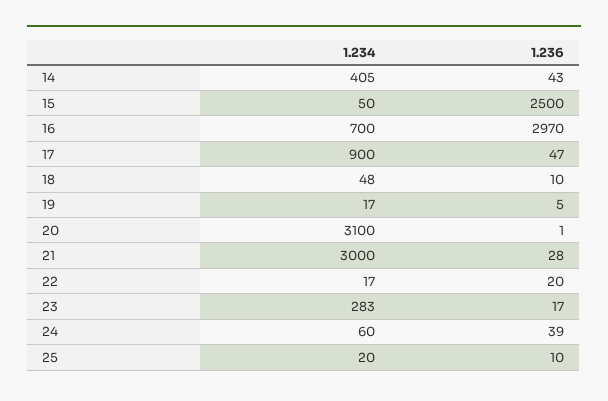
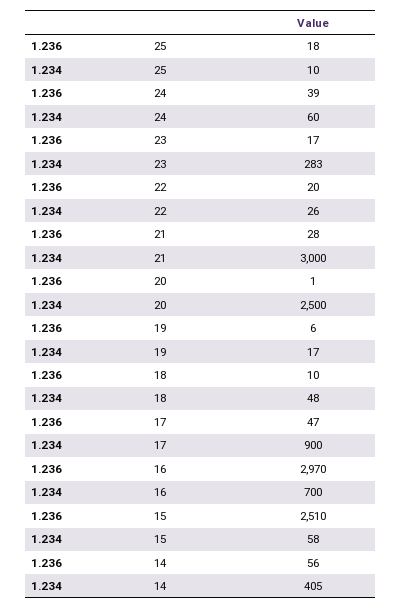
1.236, 14: 43 -> 56
1.234, 15: 50 -> 58
1.236, 15: 2500 -> 2510
1.236, 19: 5 -> 6
1.234, 20: 3100 -> 2500
1.234, 22: 17 -> 26
1.234, 25: 20 -> 10
1.236, 25: 10 -> 18

